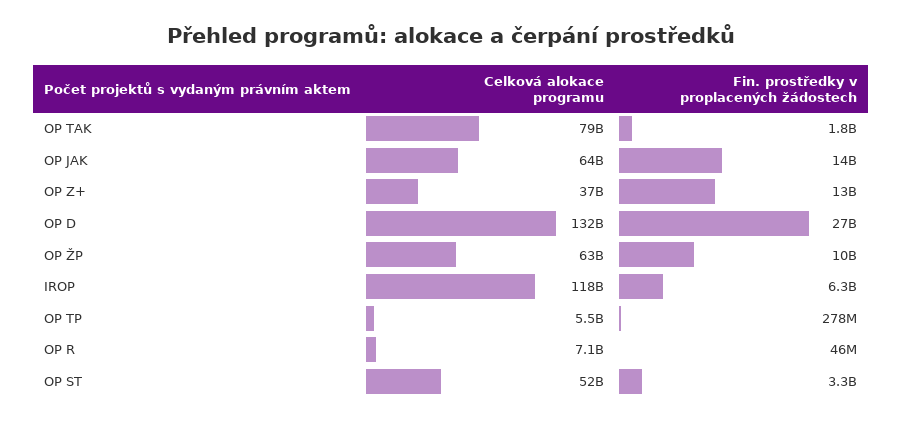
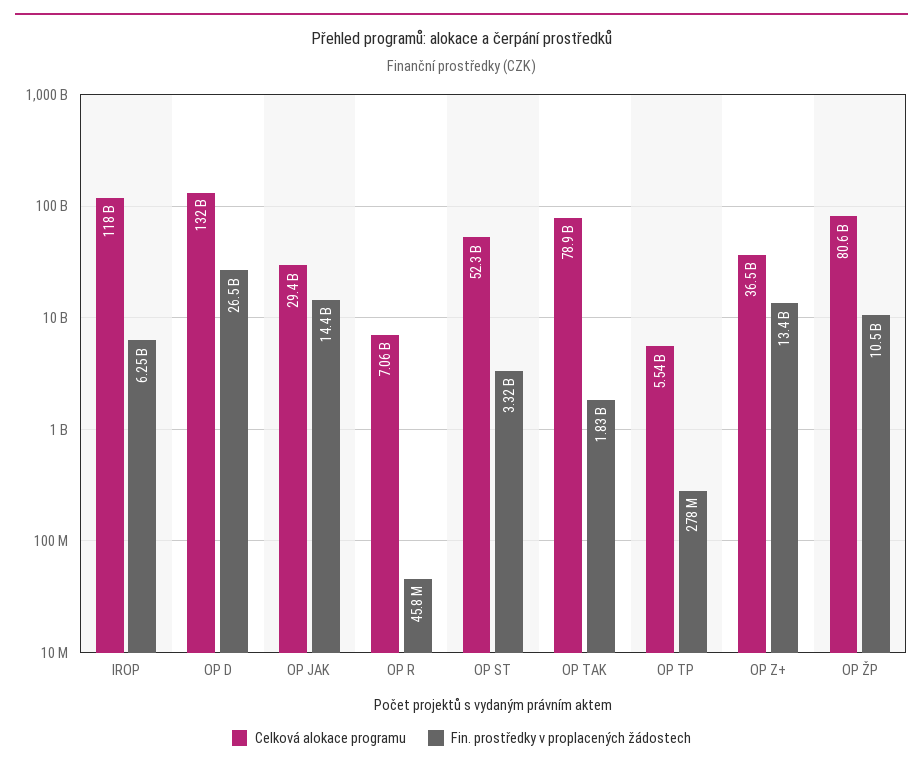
Celková alokace programu, OP JAK: 64000000000 -> 29400000000
Celková alokace programu, OP ŽP: 63000000000 -> 80600000000

